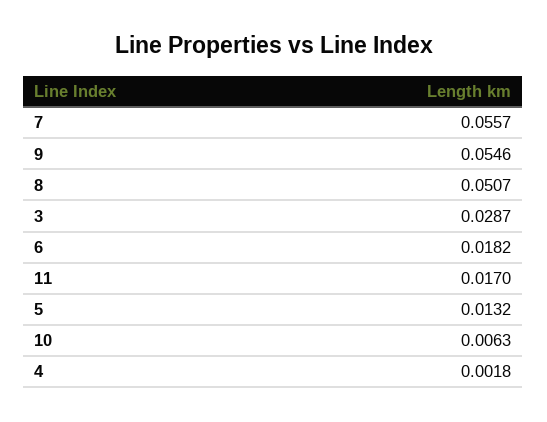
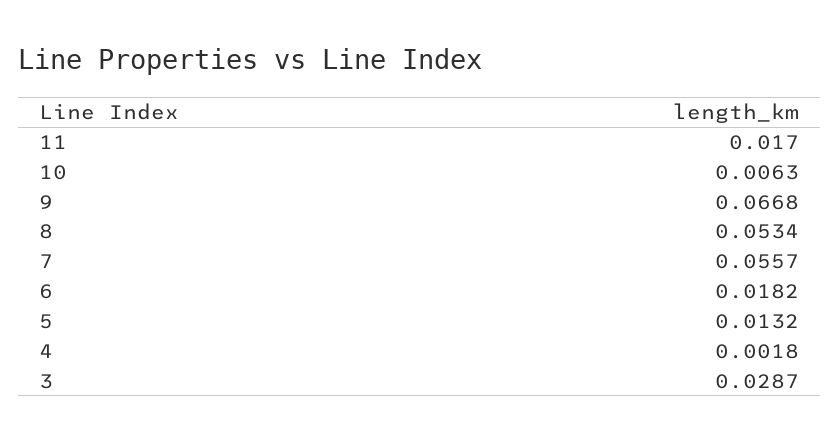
9: 0.0546 -> 0.0668
8: 0.0507 -> 0.0534

